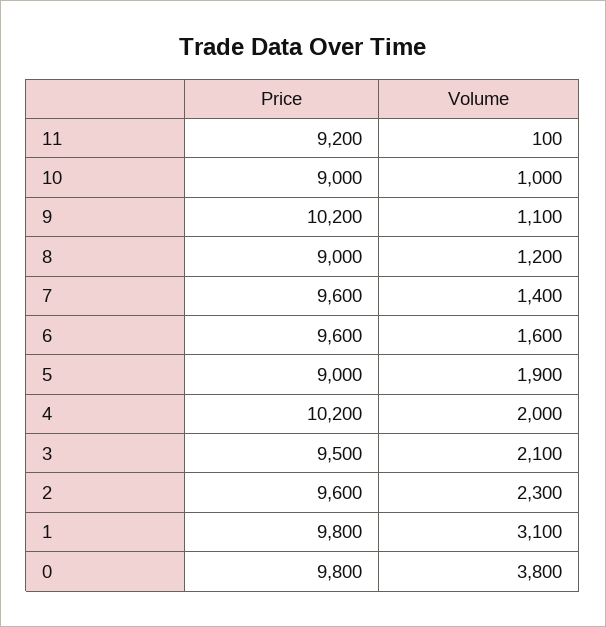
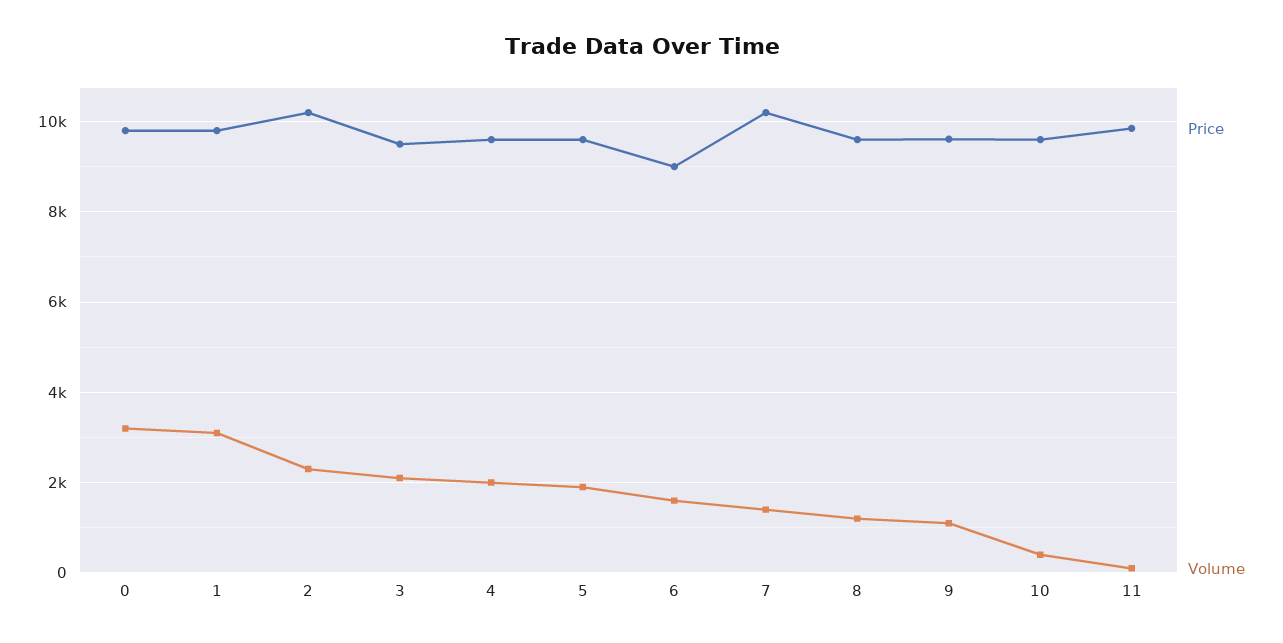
Price, 11: 9200 -> 9800
Price, 10: 9000 -> 9600
Volume, 10: 1000 -> 400
Price, 9: 10200 -> 9600
Price, 8: 9000 -> 9600
Price, 7: 9600 -> 10200
Price, 6: 9600 -> 9000
Price, 5: 9000 -> 9600
Price, 4: 10200 -> 9600
Price, 2: 9600 -> 10200
Volume, 0: 3800 -> 3200

